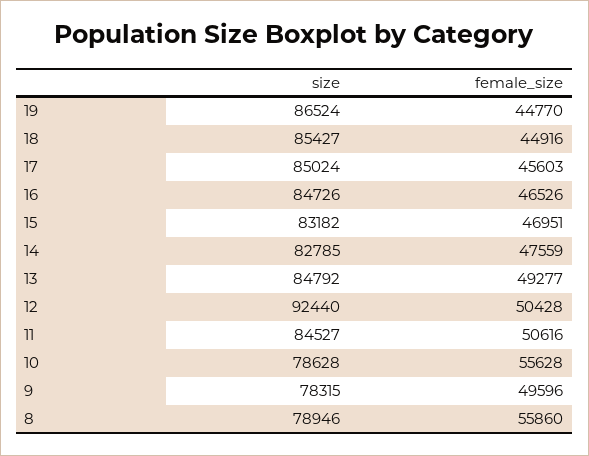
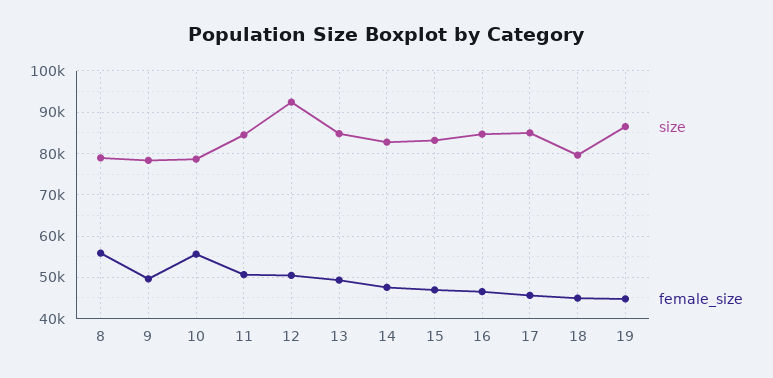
size, 18: 85427 -> 80000

